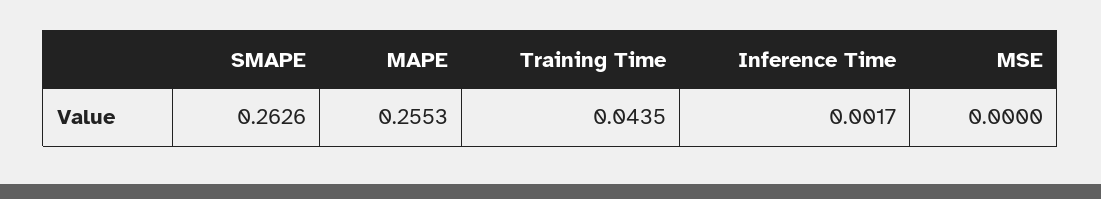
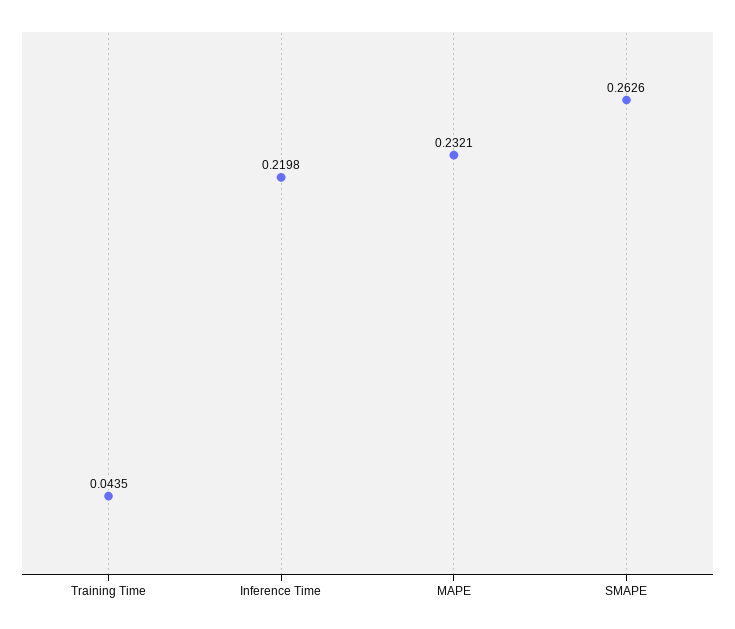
MAPE: 0.2553 -> 0.2321
Inference Time: 0.0017 -> 0.2198
MSE: 0 -> none

